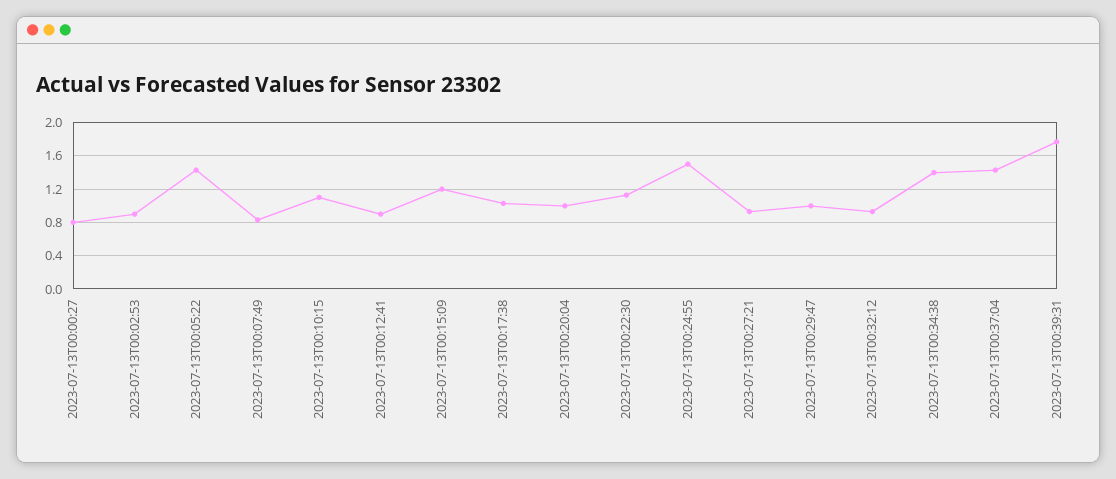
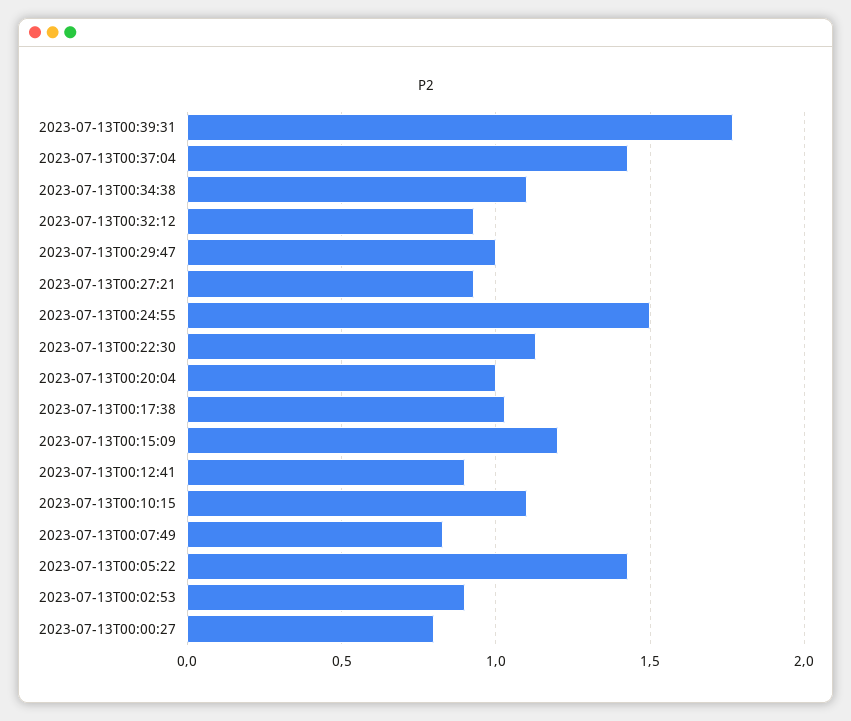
2023-07-13T00:34:38: 1.4 -> 1.1

